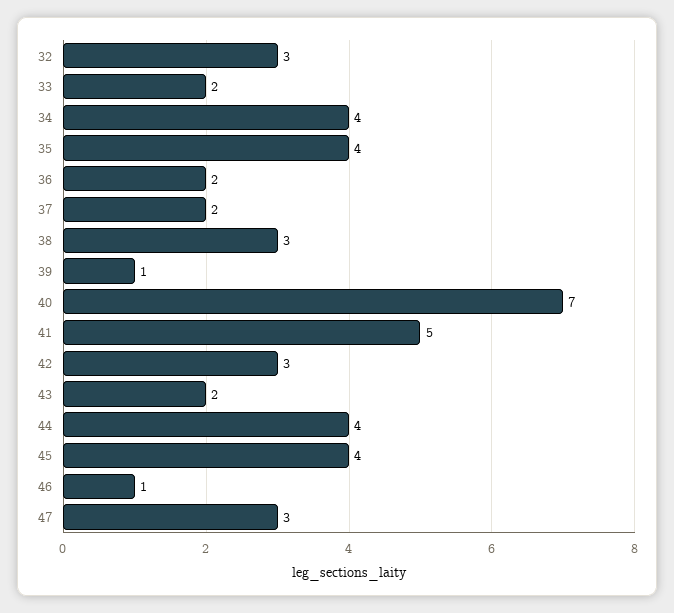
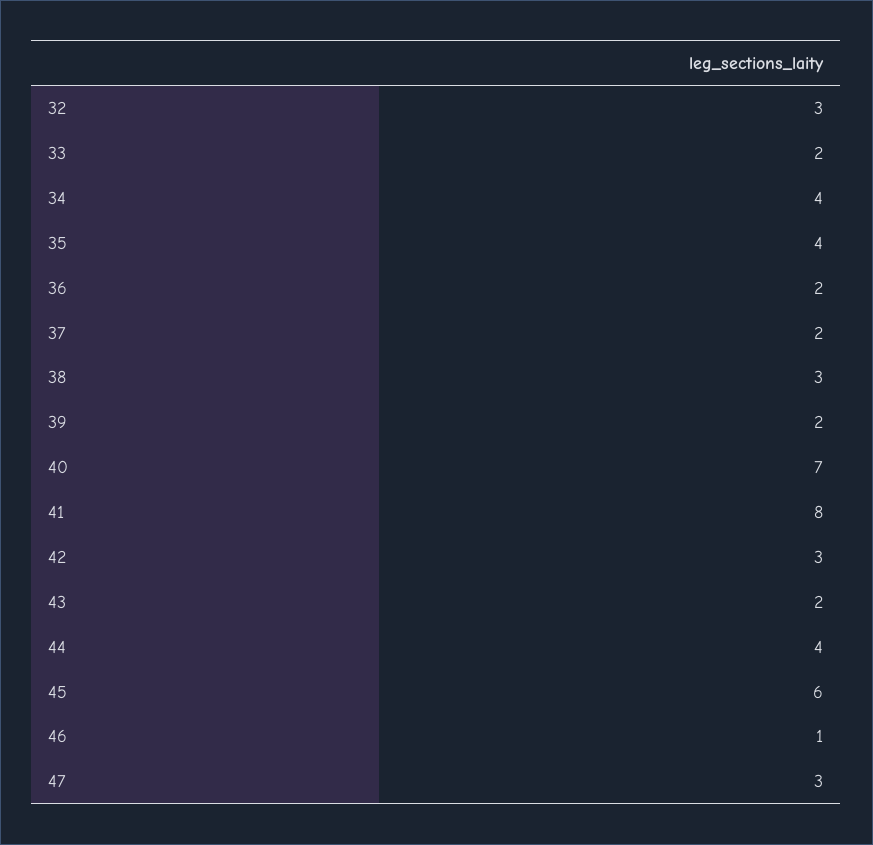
39: 1 -> 2
41: 5 -> 8
45: 4 -> 6

